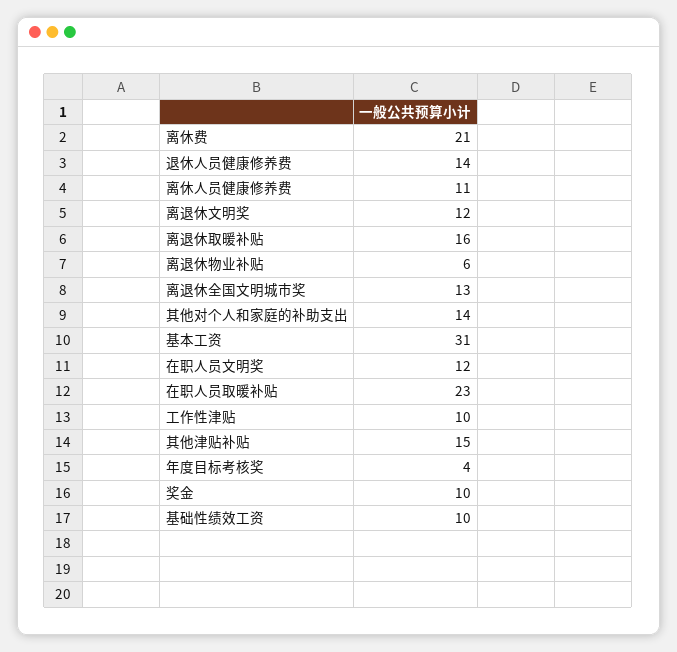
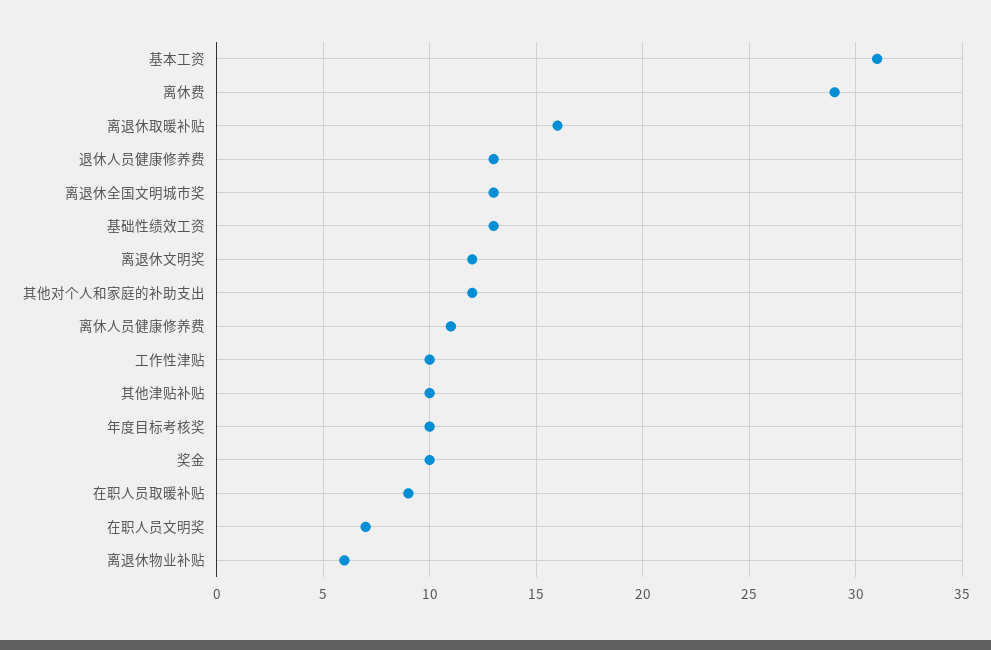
离休费: 21 -> 29
退休人员健康修养费: 14 -> 13
其他对个人和家庭的补助支出: 14 -> 12
在职人员文明奖: 12 -> 7
在职人员取暖补贴: 23 -> 9
其他津贴补贴: 15 -> 10
年度目标考核奖: 4 -> 10
基础性绩效工资: 10 -> 13

